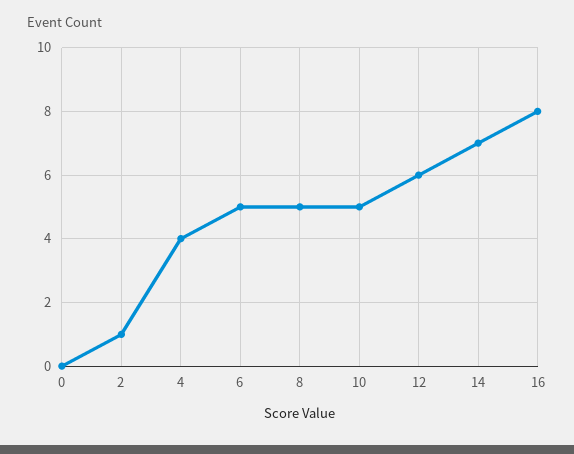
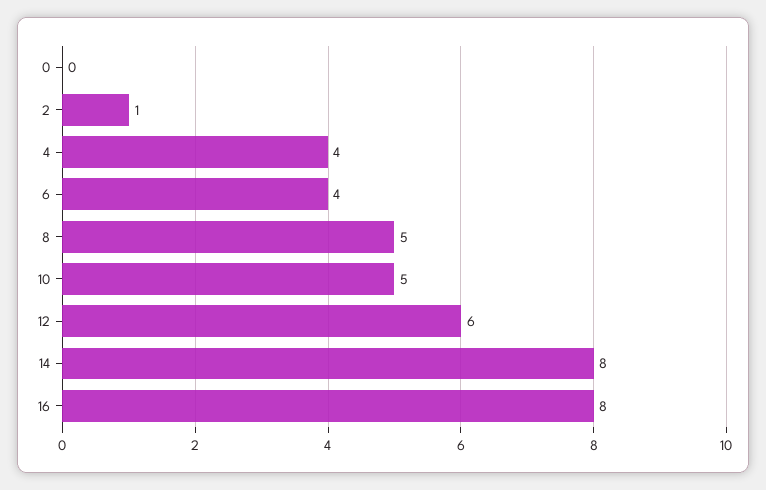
6: 5 -> 4
14: 7 -> 8

